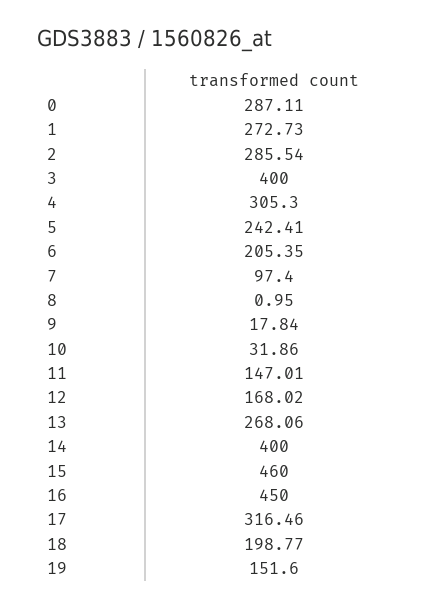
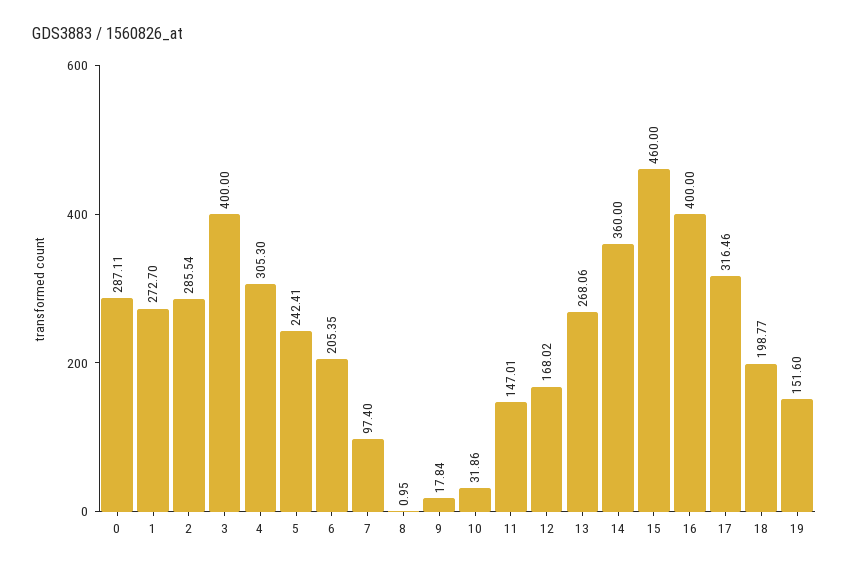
1: 272.73 -> 272.7
14: 400 -> 360
16: 450 -> 400

